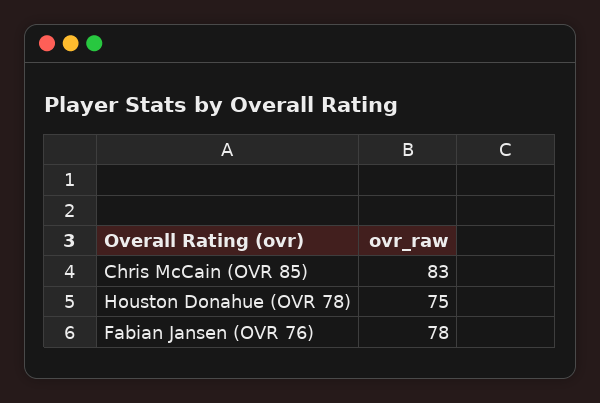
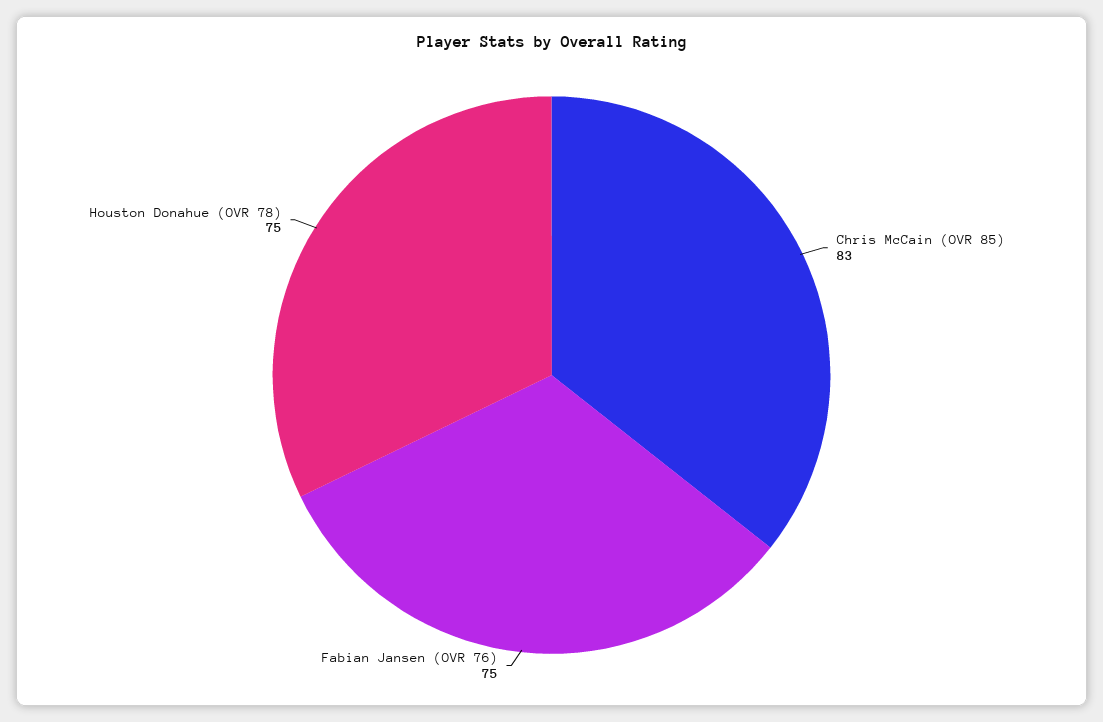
Fabian Jansen (OVR 76): 78 -> 75

